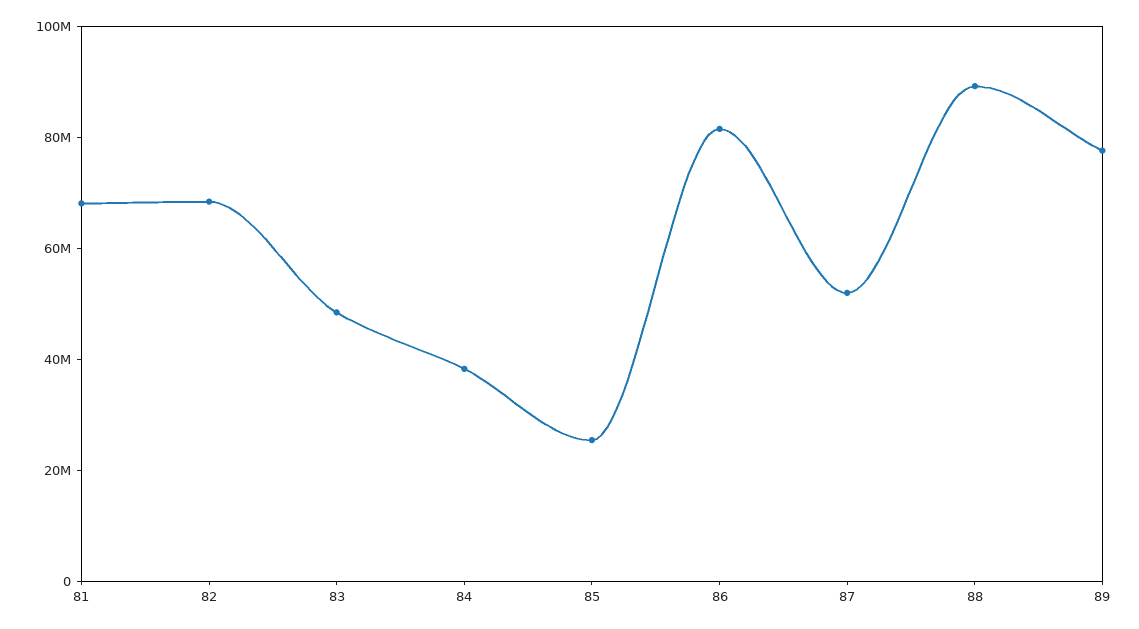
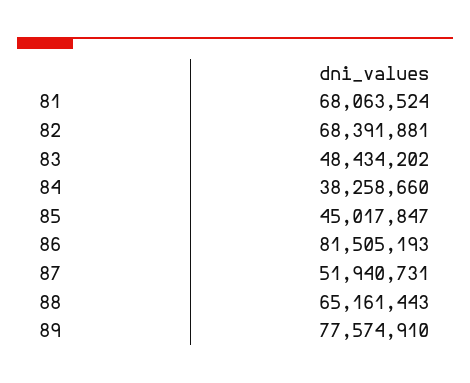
85: 25000000 -> 45017847
88: 90000000 -> 65161443

